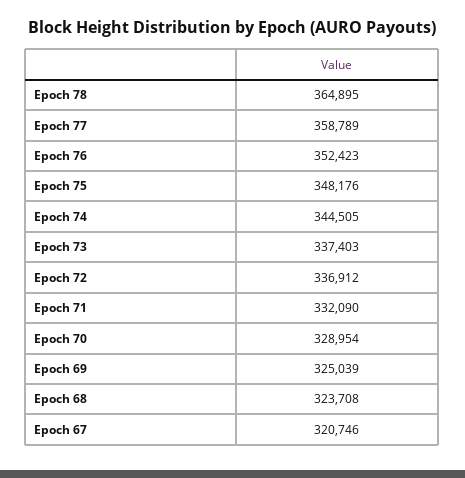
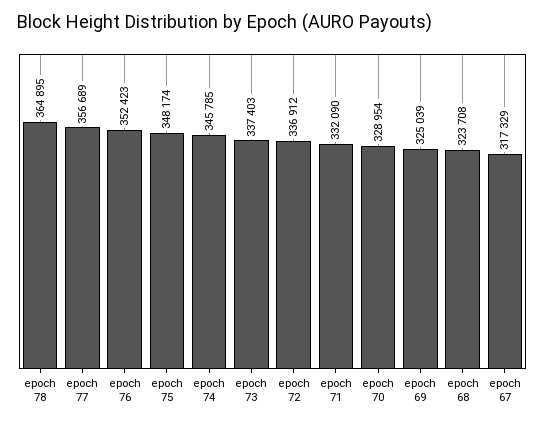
Epoch 77: 358789 -> 356689
Epoch 75: 348176 -> 348174
Epoch 74: 344505 -> 345785
Epoch 67: 320746 -> 317329

